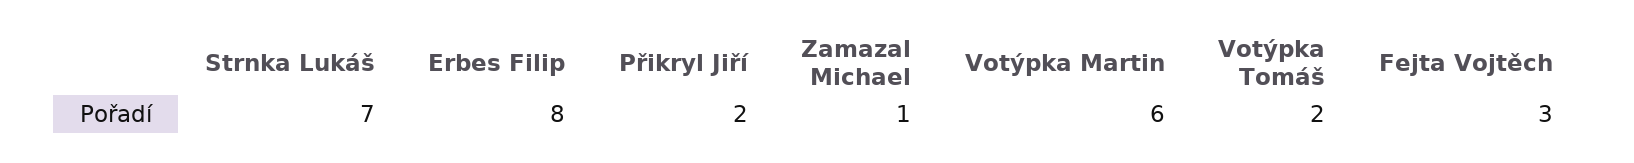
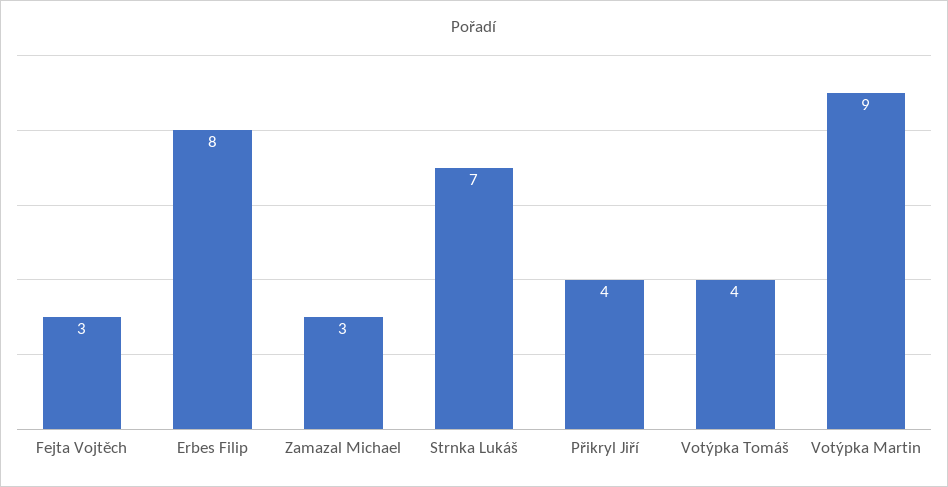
Přikryl Jiří: 2 -> 4
Zamazal Michael: 1 -> 3
Votýpka Martin: 6 -> 9
Votýpka Tomáš: 2 -> 4

